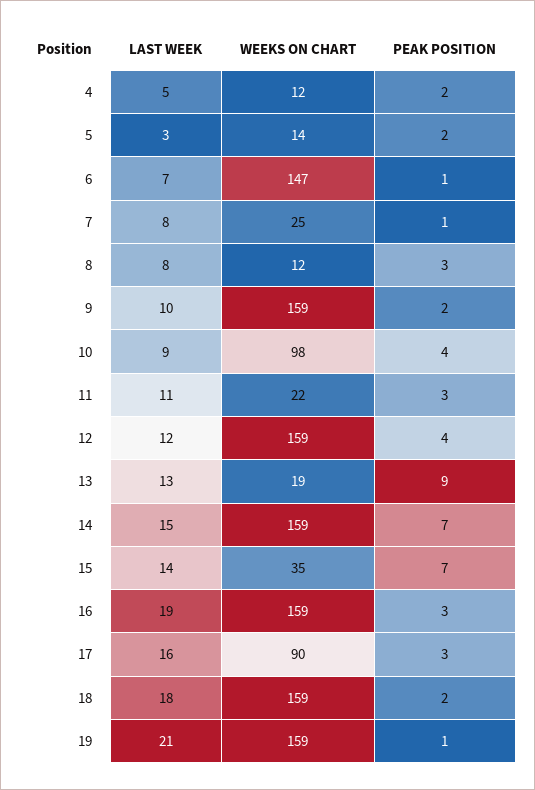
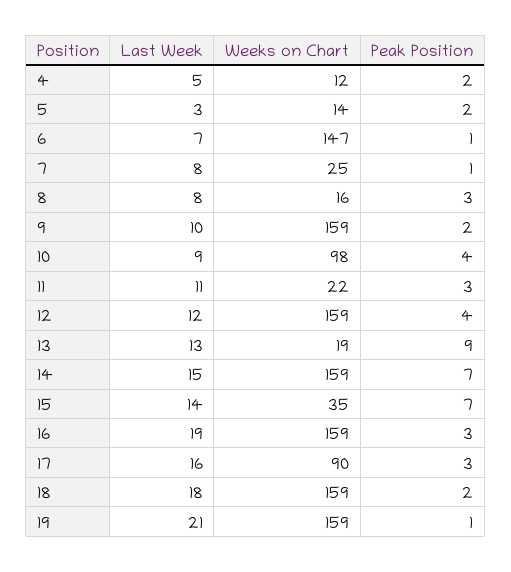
WEEKS ON CHART, 8: 12 -> 16

